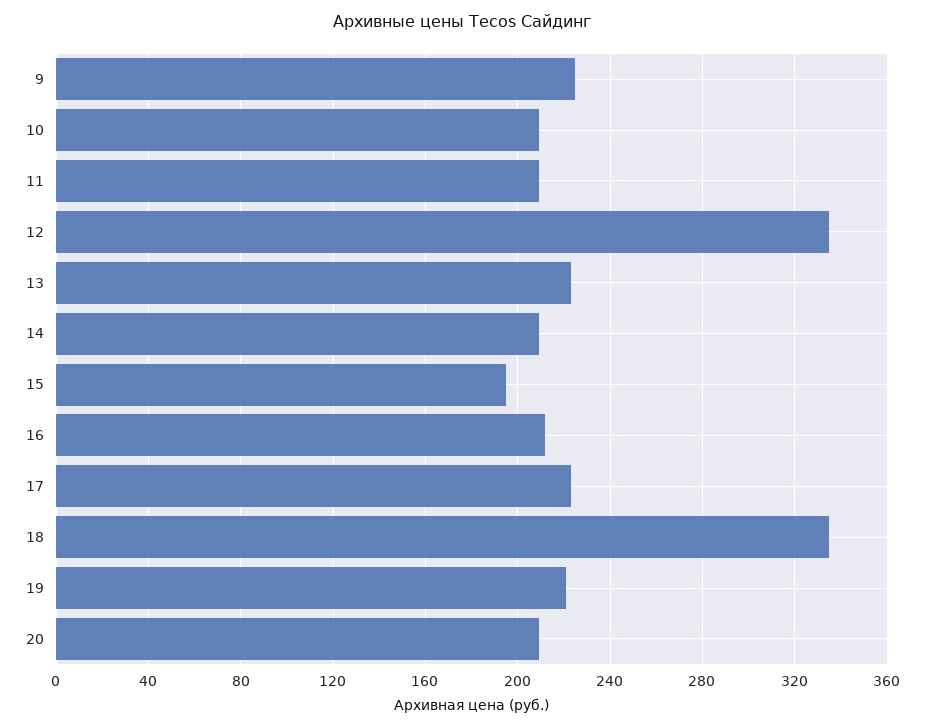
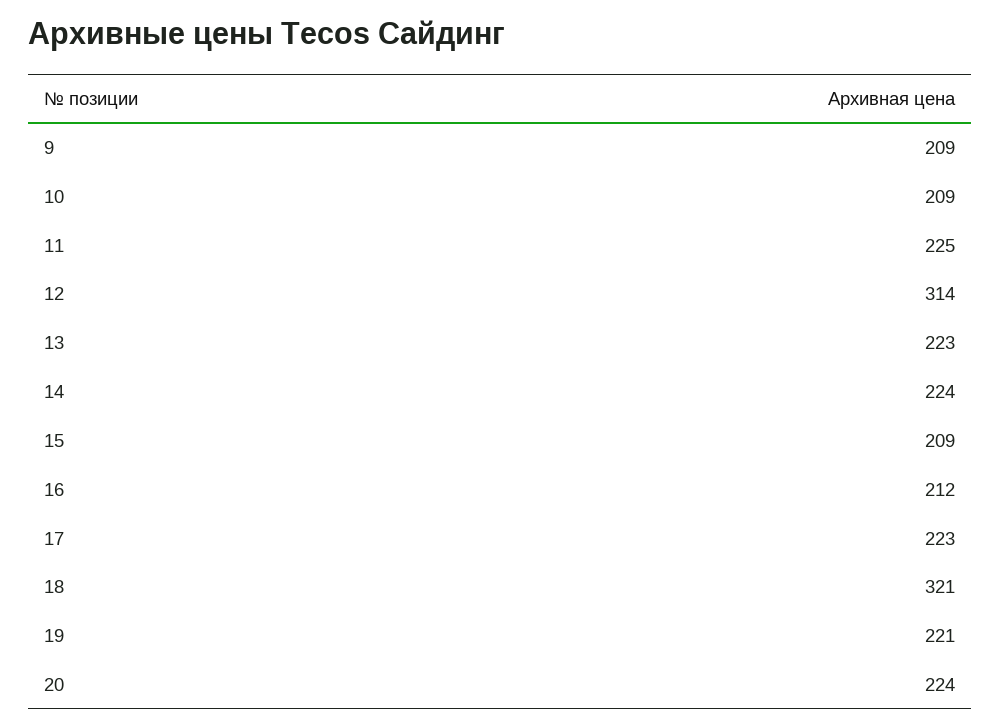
9: 225 -> 209
11: 210 -> 225
12: 335 -> 314
14: 210 -> 224
15: 195 -> 209
18: 335 -> 321
20: 210 -> 224

